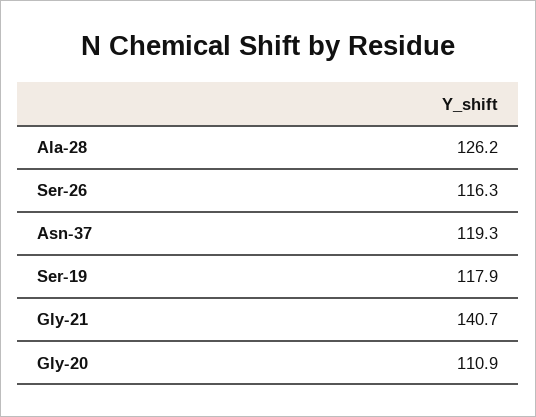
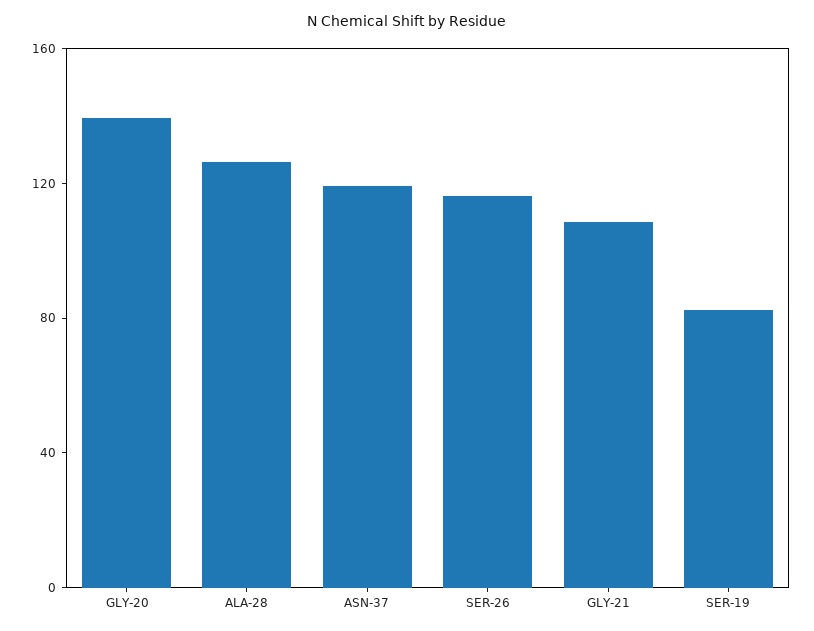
Ser-19: 117.9 -> 80
Gly-21: 140.7 -> 110
Gly-20: 110.9 -> 140

